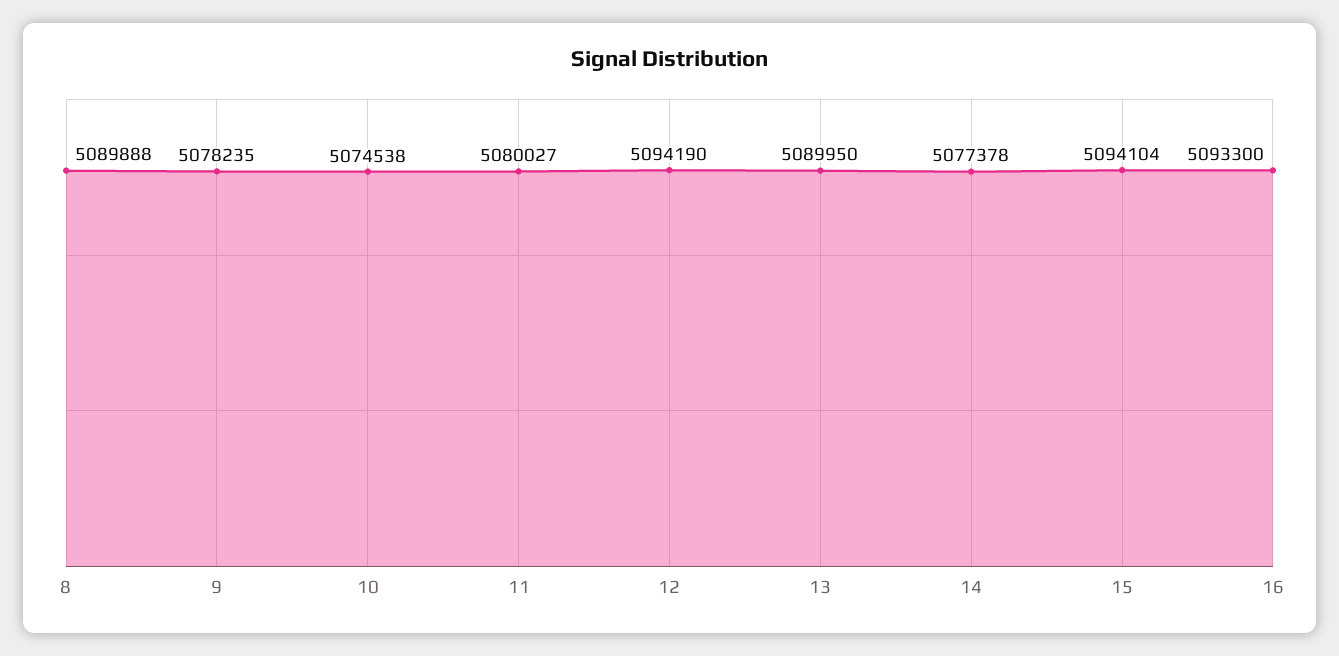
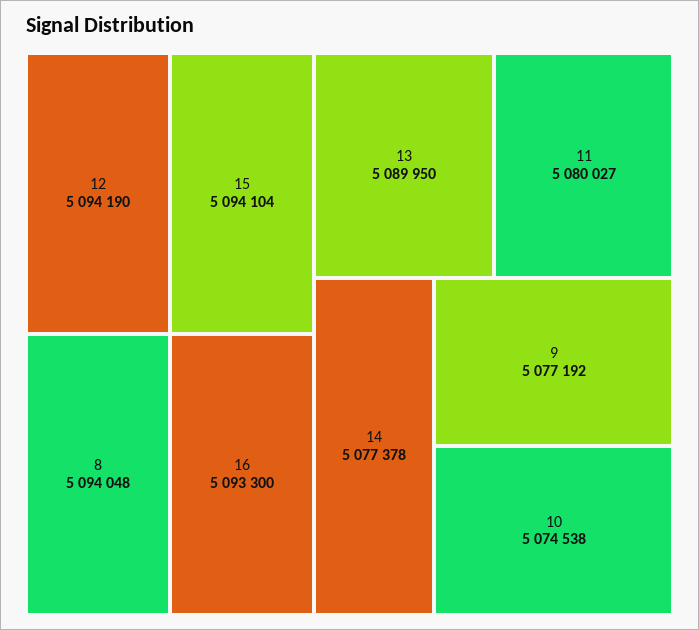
8: 5089888 -> 5094048
9: 5078235 -> 5077192

